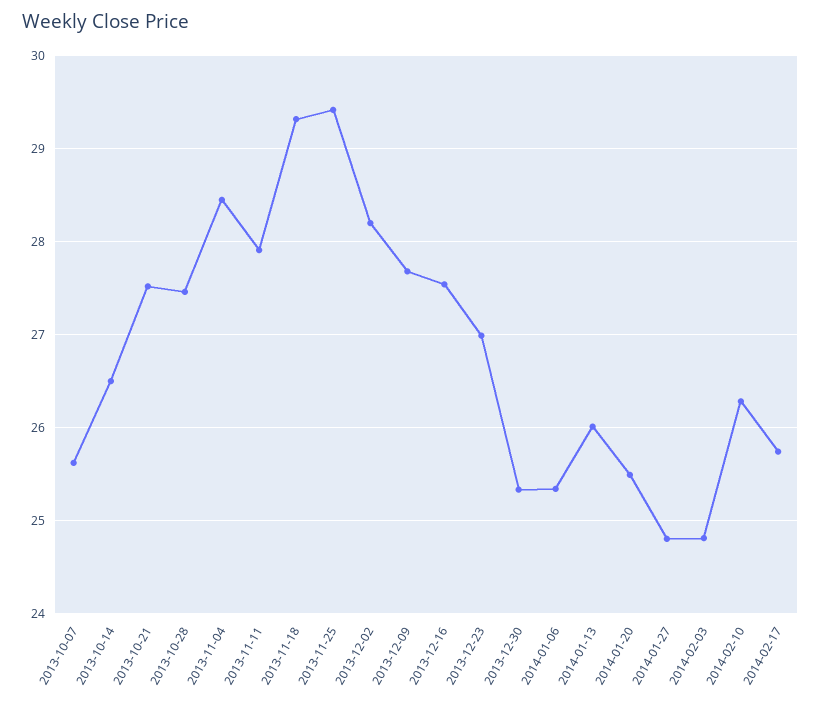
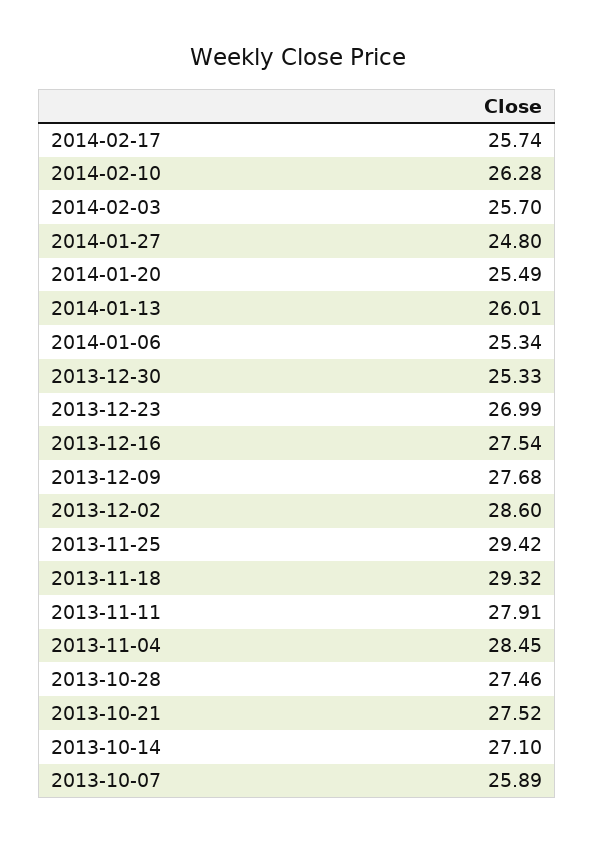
2013-10-07: 25.6 -> 25.89
2013-10-14: 26.5 -> 27.1
2013-12-02: 28.2 -> 28.6
2014-02-03: 24.8 -> 25.7

